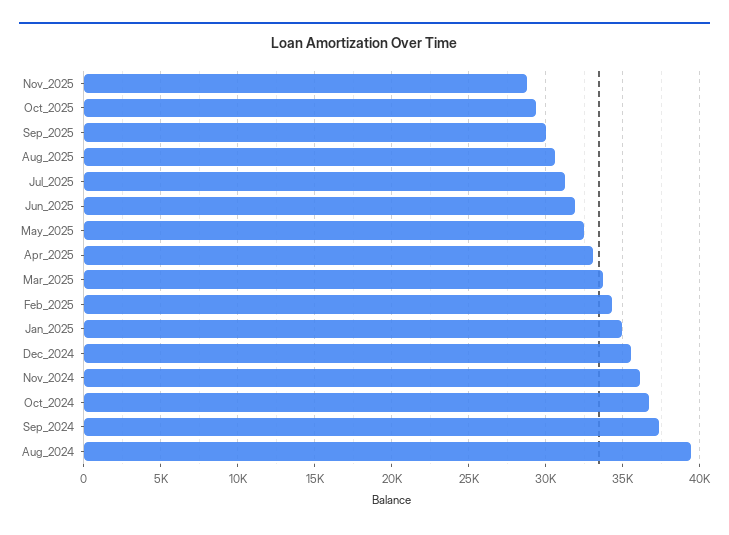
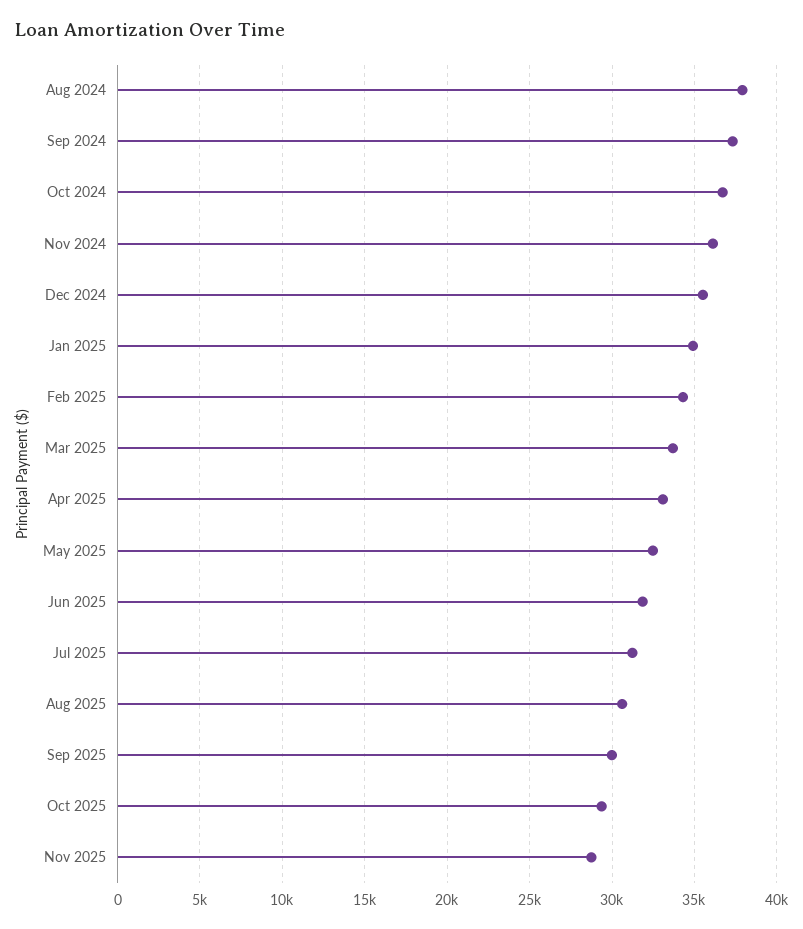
Aug_2024: 39500 -> 38000

